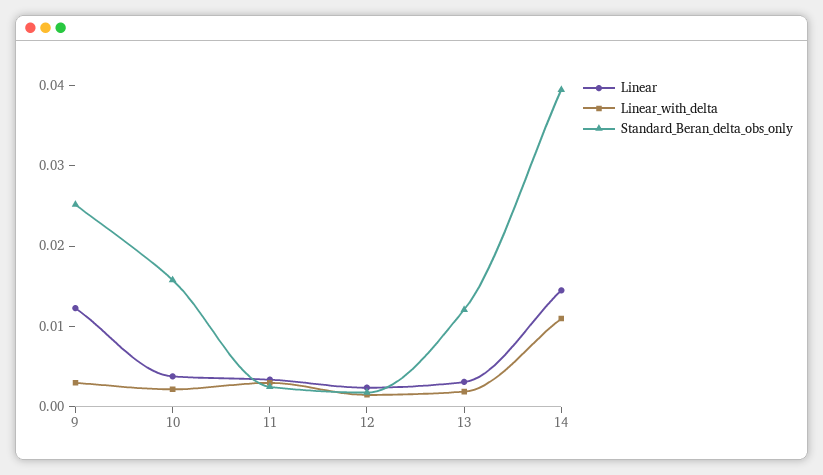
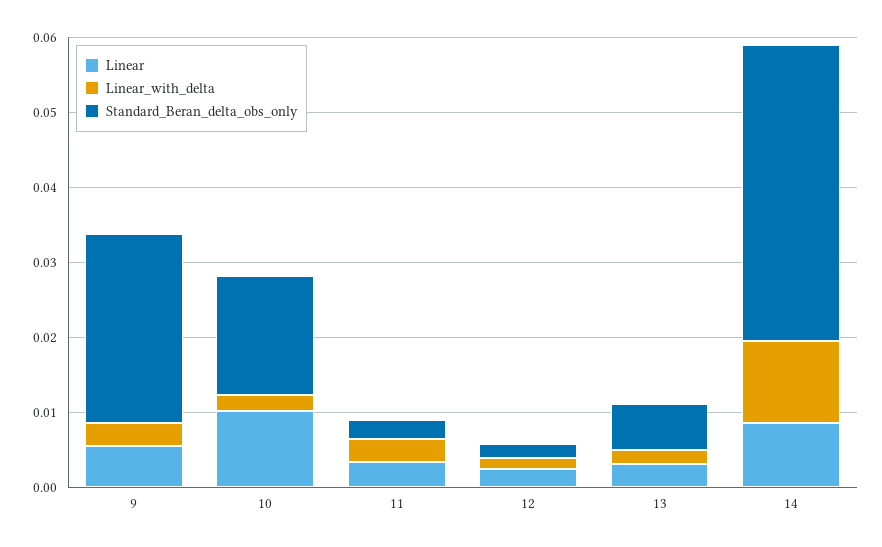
Linear, 9: 0.012 -> 0.006
Linear, 10: 0.004 -> 0.01
Standard_Beran_delta_obs_only, 13: 0.012 -> 0.006
Linear, 14: 0.014 -> 0.008

